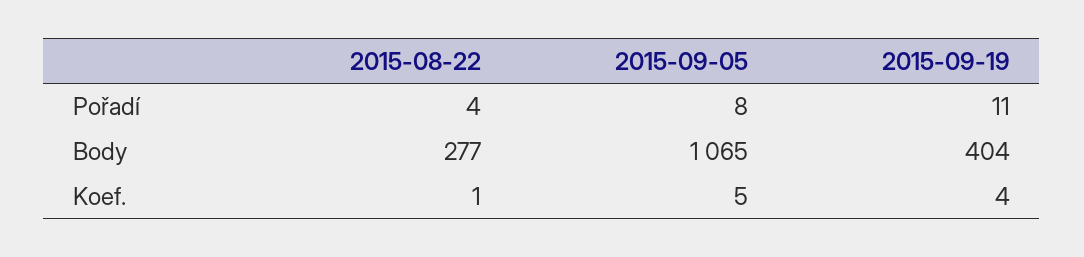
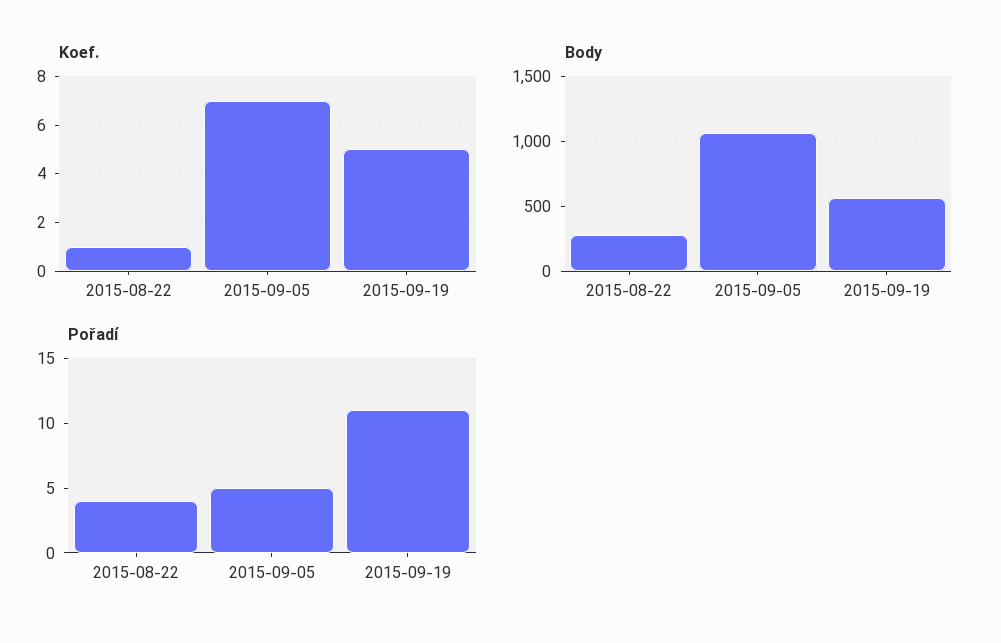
Pořadí, 2015-09-05: 8 -> 5
Body, 2015-09-19: 404 -> 550
Koef., 2015-09-05: 5 -> 7
Koef., 2015-09-19: 4 -> 5

